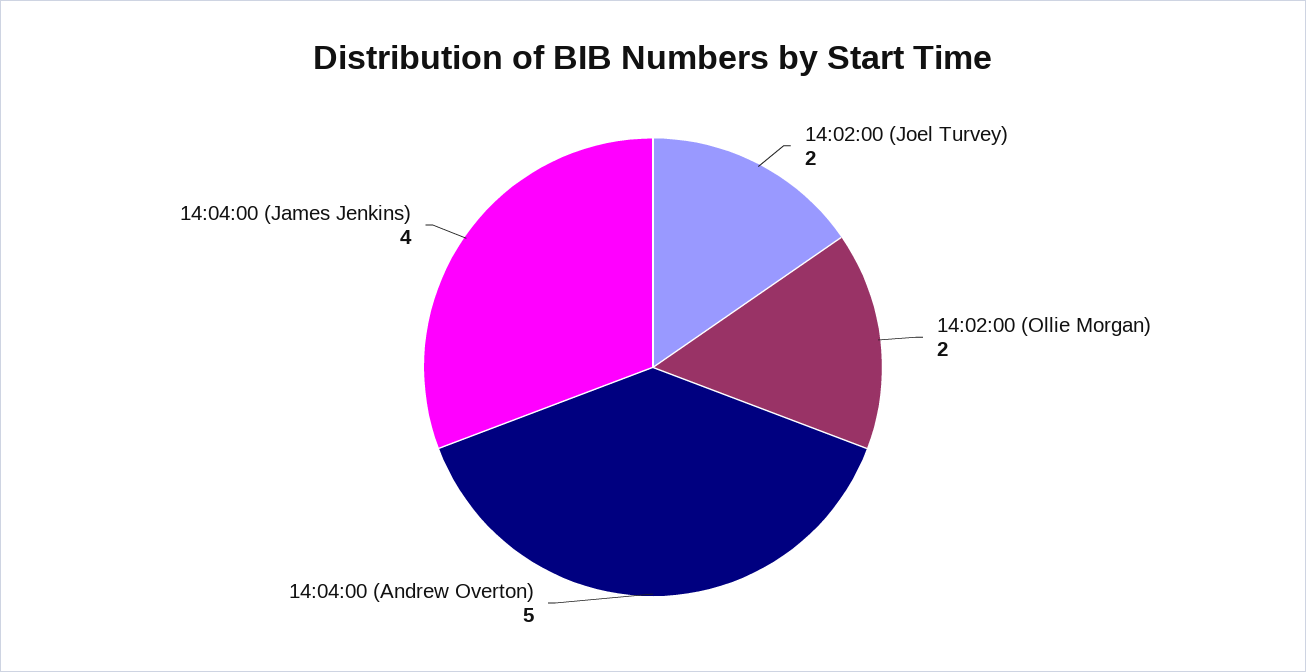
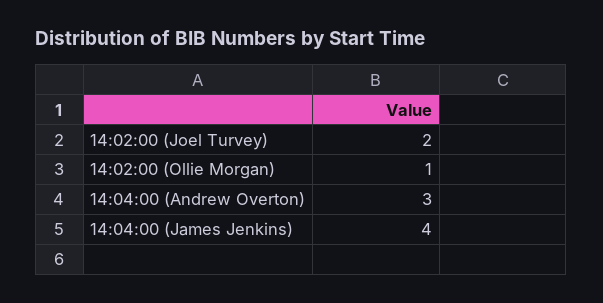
14:02:00 (Ollie Morgan): 2 -> 1
14:04:00 (Andrew Overton): 5 -> 3

